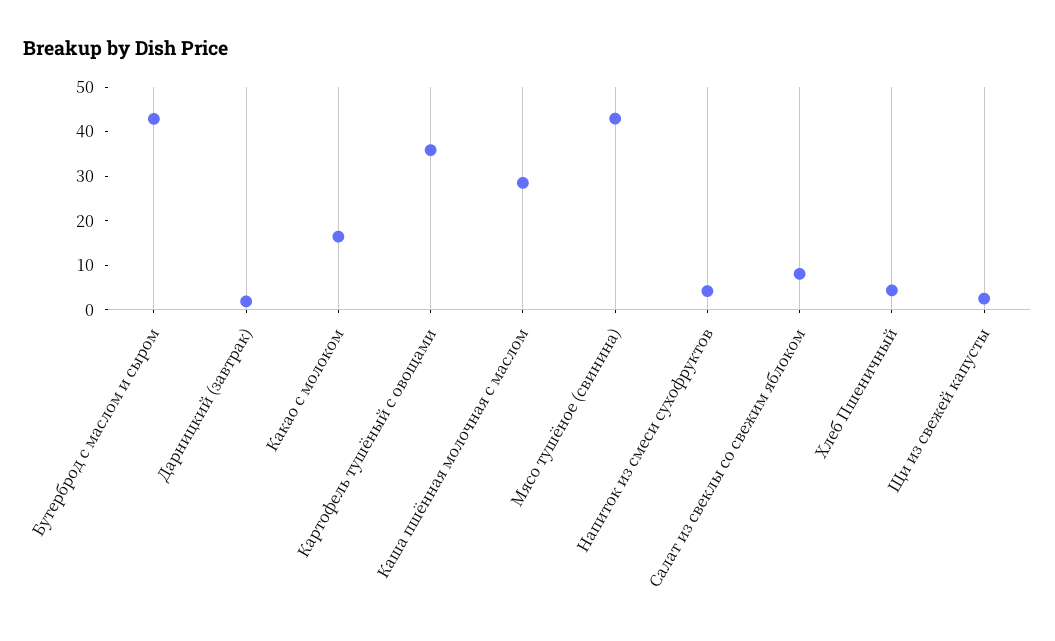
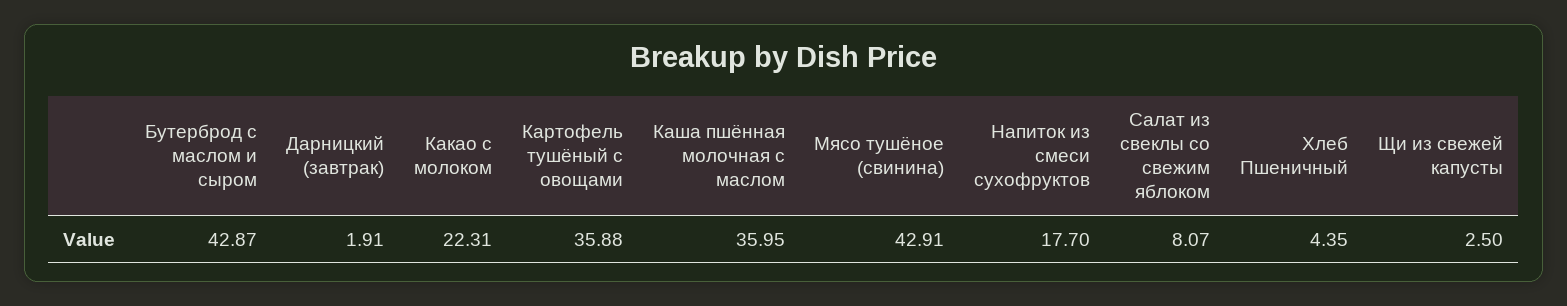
Какао с молоком: 16 -> 22.31
Каша пшённая молочная с маслом: 28 -> 35.95
Напиток из смеси сухофруктов: 4 -> 17.7

